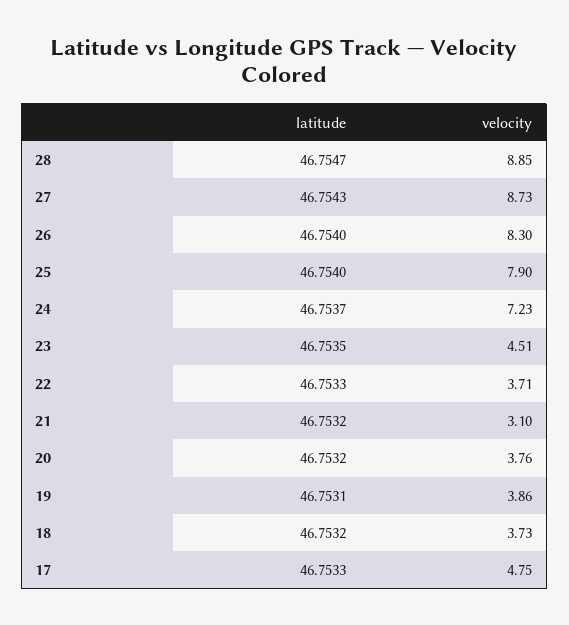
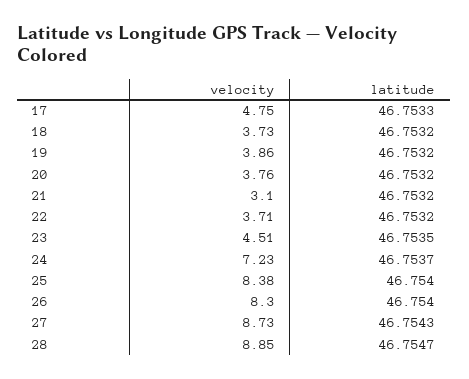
velocity, 25: 7.9 -> 8.38
latitude, 22: 46.7533 -> 46.7532
latitude, 19: 46.7531 -> 46.7532

